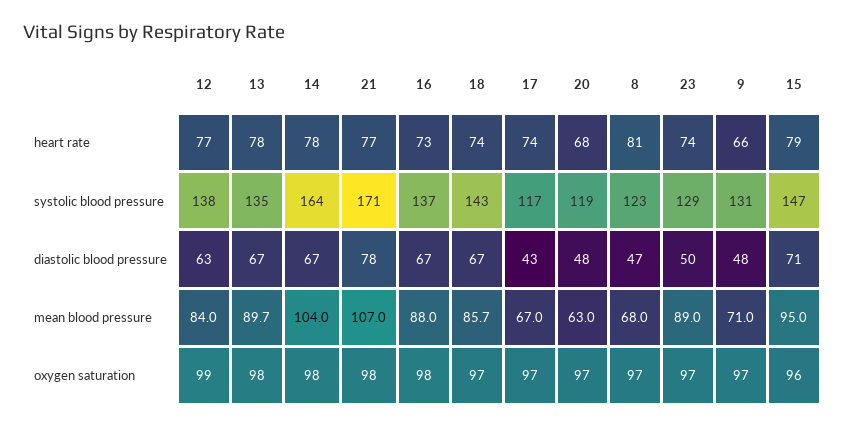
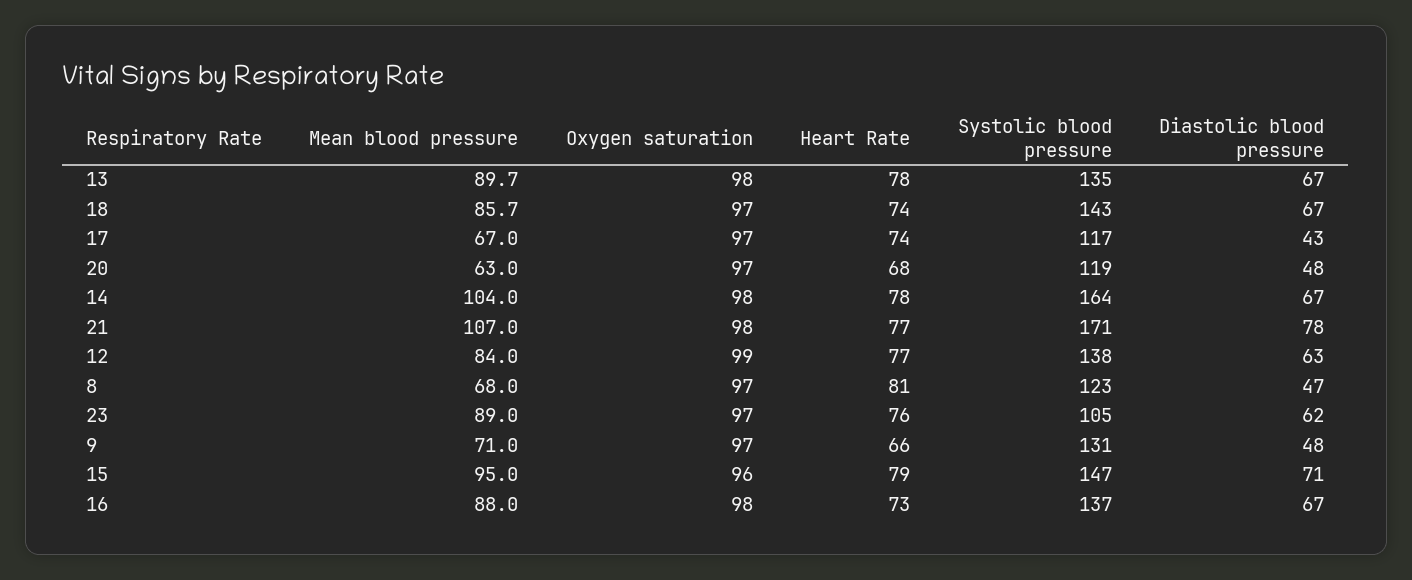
23, heart rate: 74 -> 76
23, systolic blood pressure: 129 -> 105
23, diastolic blood pressure: 50 -> 62

